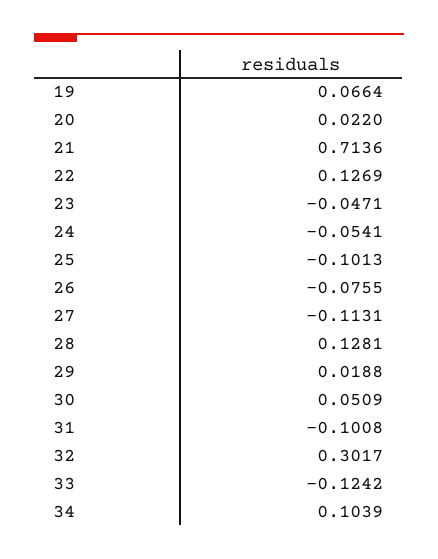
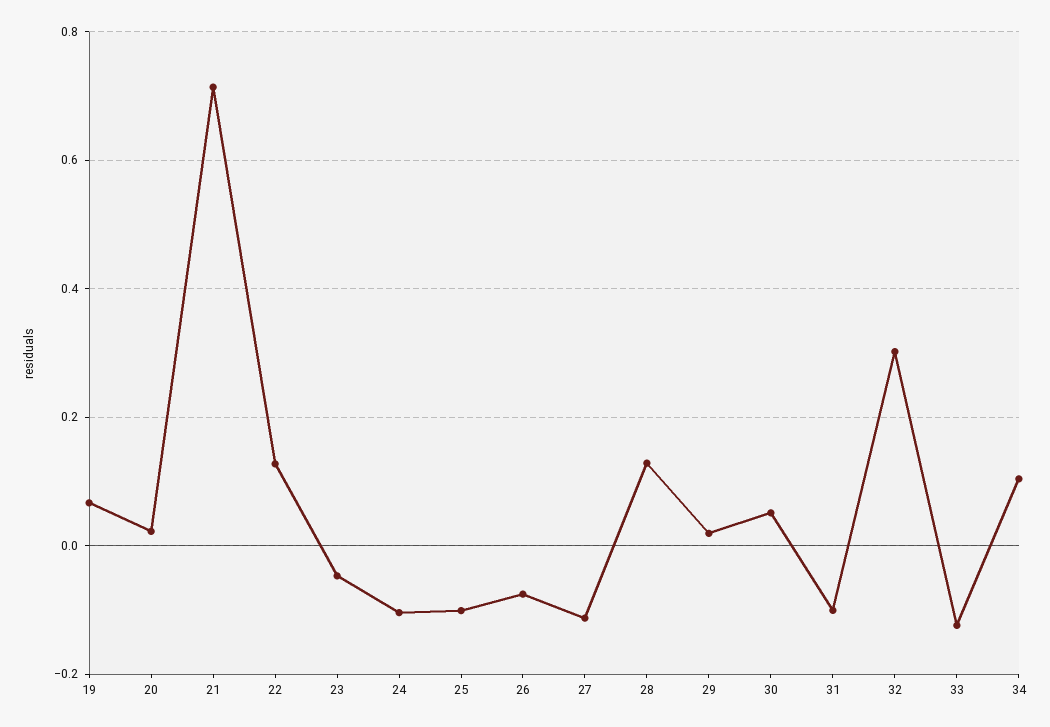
24: -0.0541 -> -0.1

